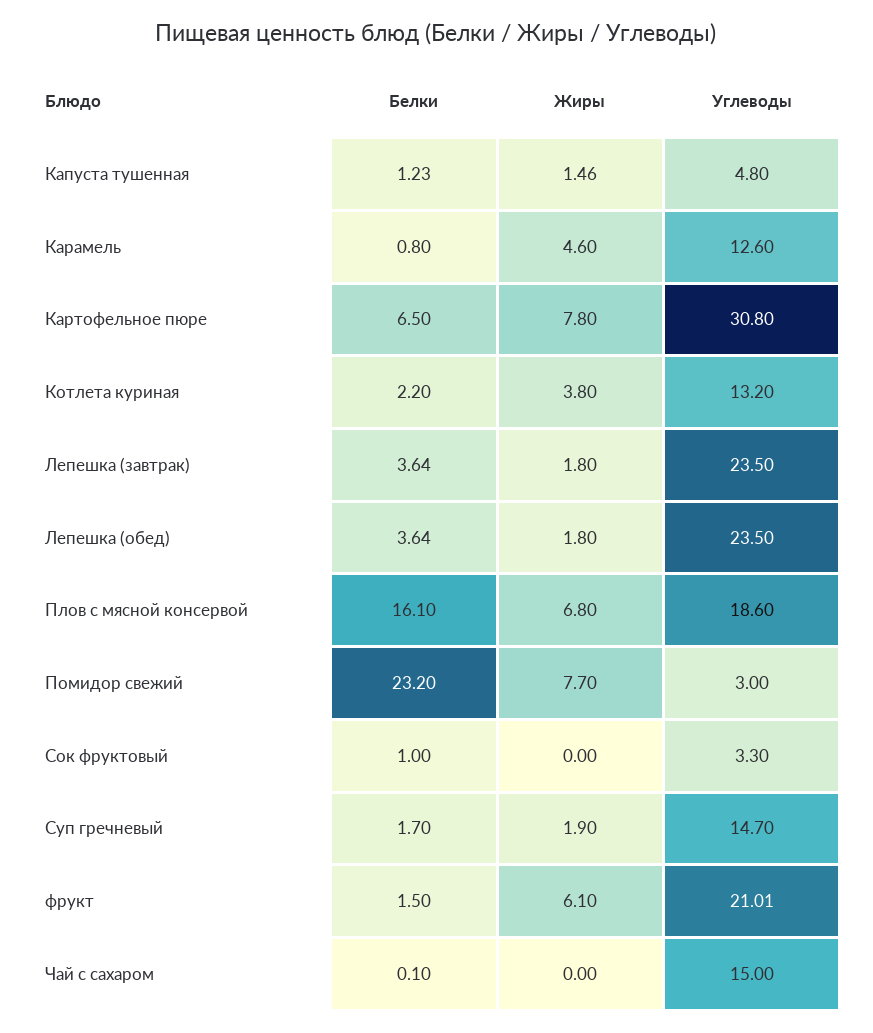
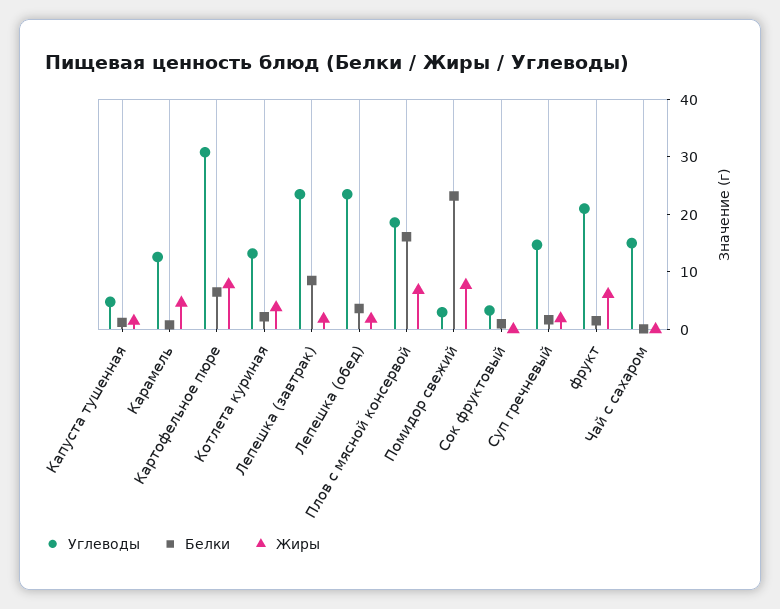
Белки, Лепешка (завтрак): 3.64 -> 8

